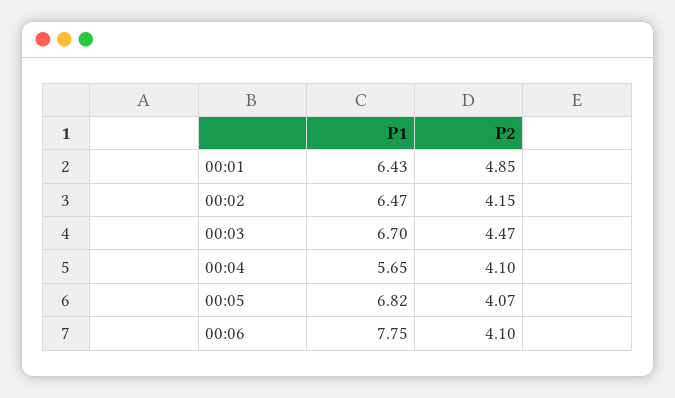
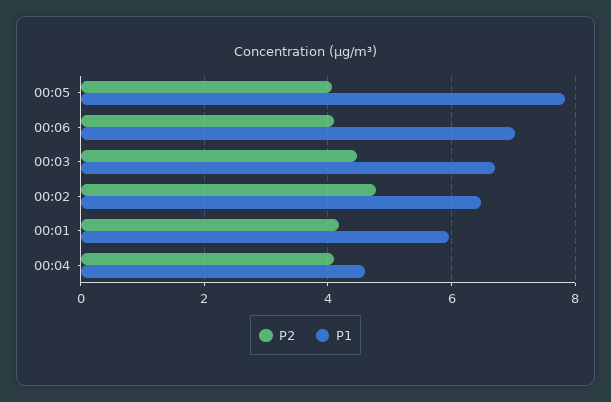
P1, 00:01: 6.43 -> 6
P2, 00:01: 4.85 -> 4.2
P2, 00:02: 4.15 -> 4.8
P1, 00:04: 5.65 -> 4.6
P1, 00:05: 6.82 -> 7.8
P1, 00:06: 7.75 -> 7

